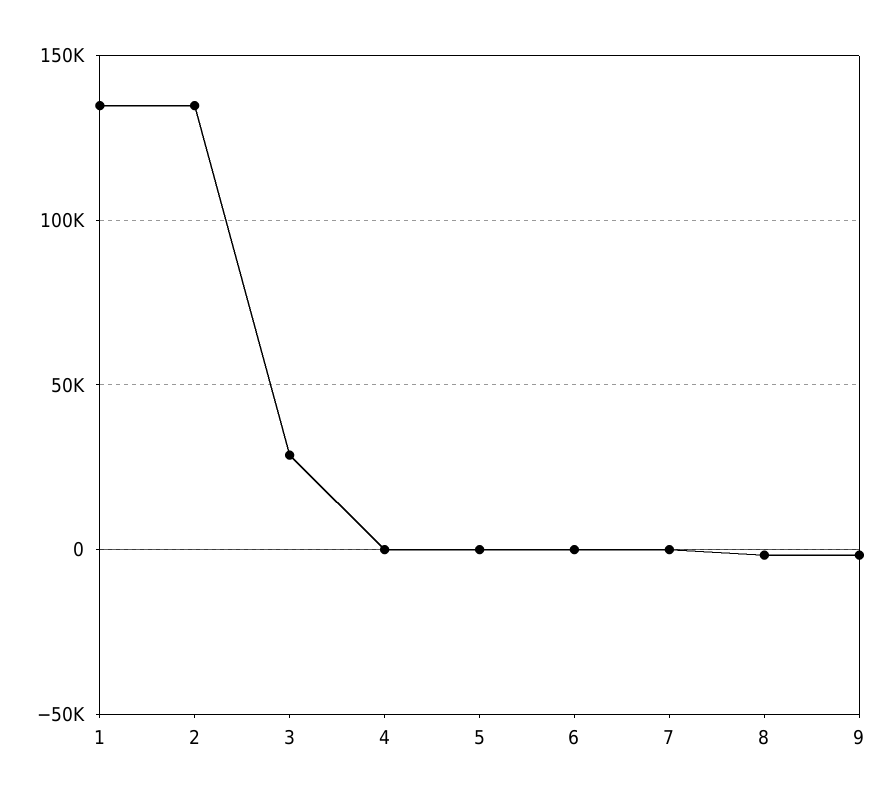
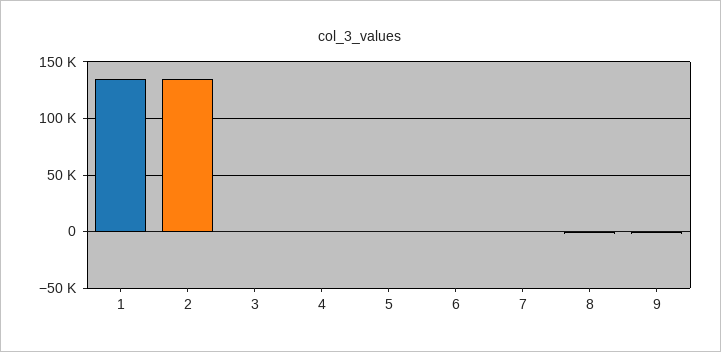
3: 30000 -> 0

